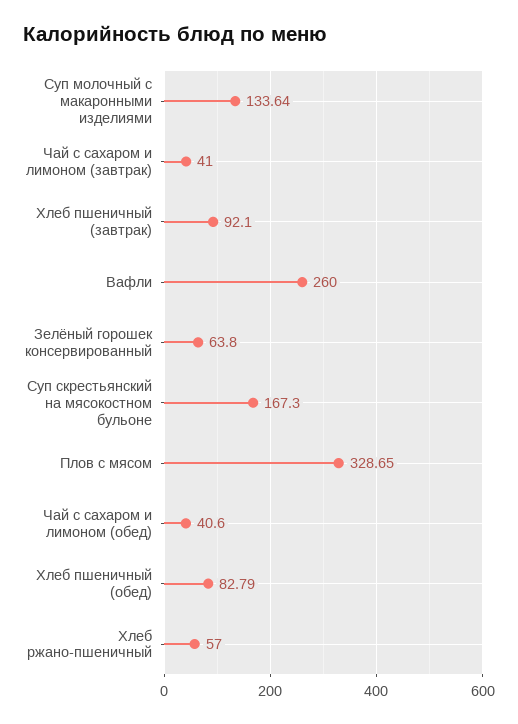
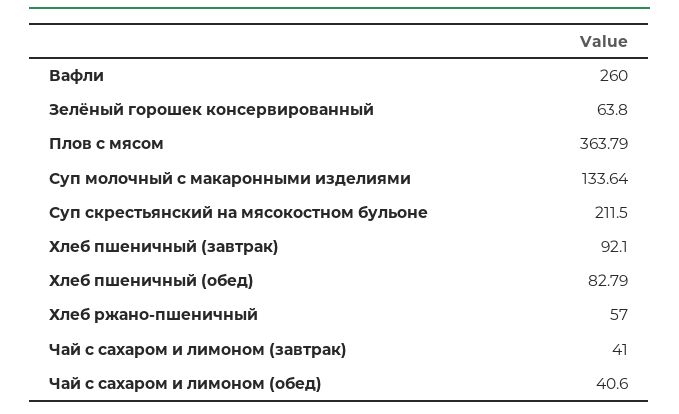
Суп скрестьянский на мясокостном бульоне: 167.3 -> 211.5
Плов с мясом: 328.65 -> 363.79

